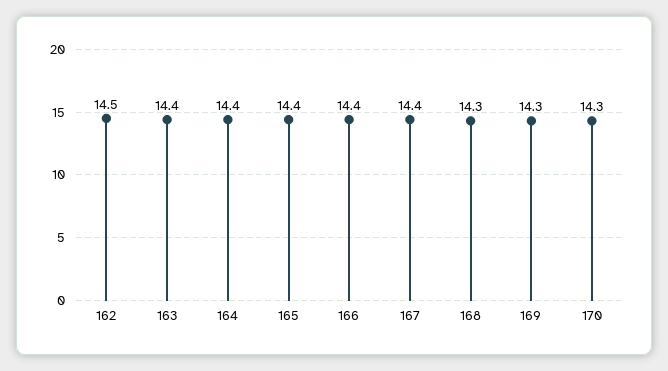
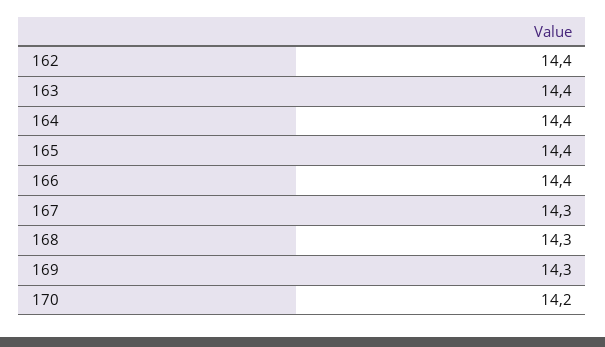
162: 14.5 -> 14.4
167: 14.4 -> 14.3
170: 14.3 -> 14.2

